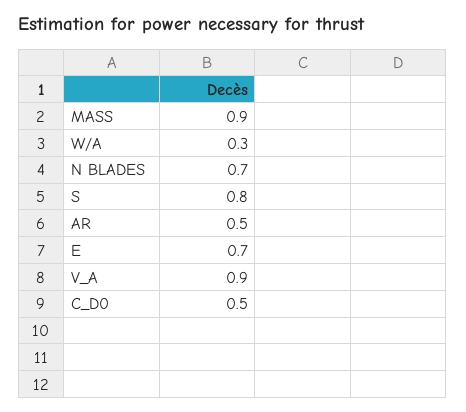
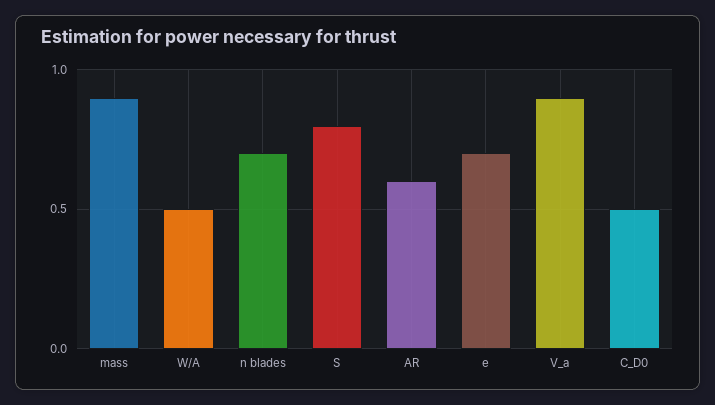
W/A: 0.3 -> 0.5
AR: 0.5 -> 0.6

